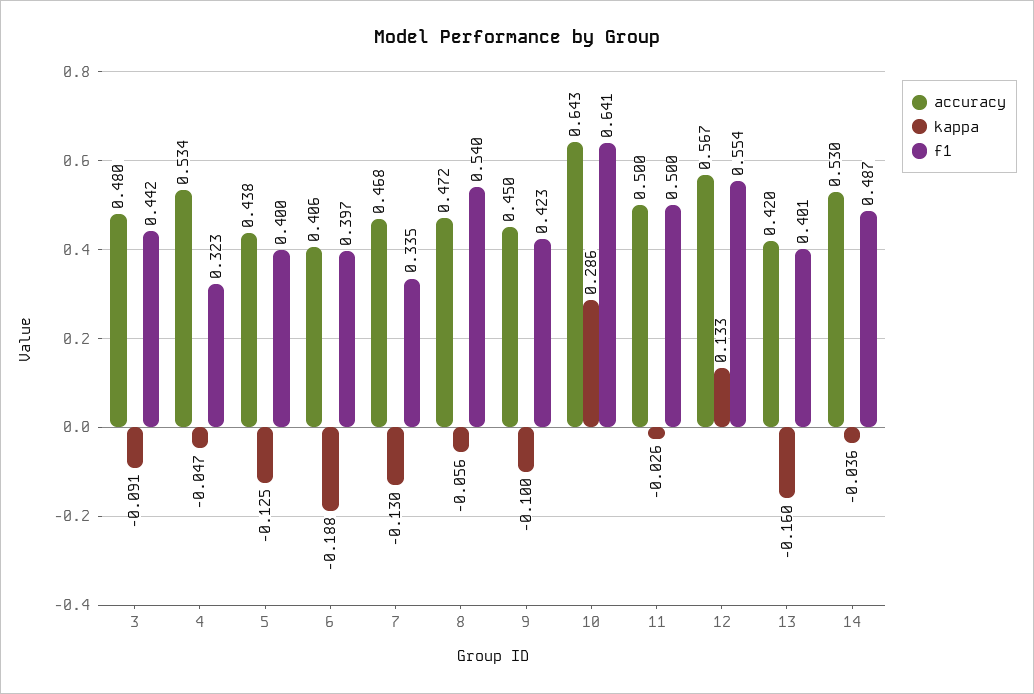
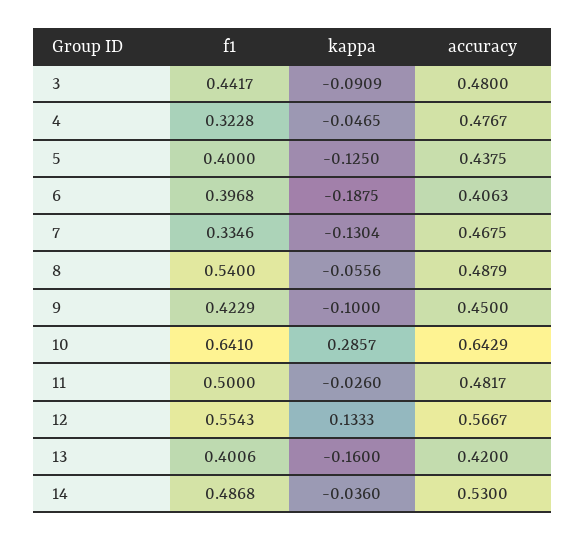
accuracy, 4: 0.534 -> 0.4767
accuracy, 8: 0.472 -> 0.4879
accuracy, 11: 0.5 -> 0.4817

